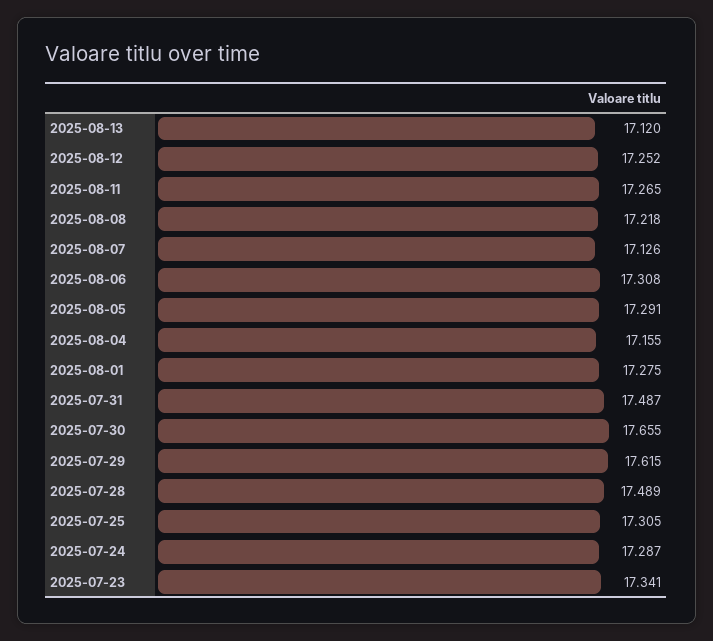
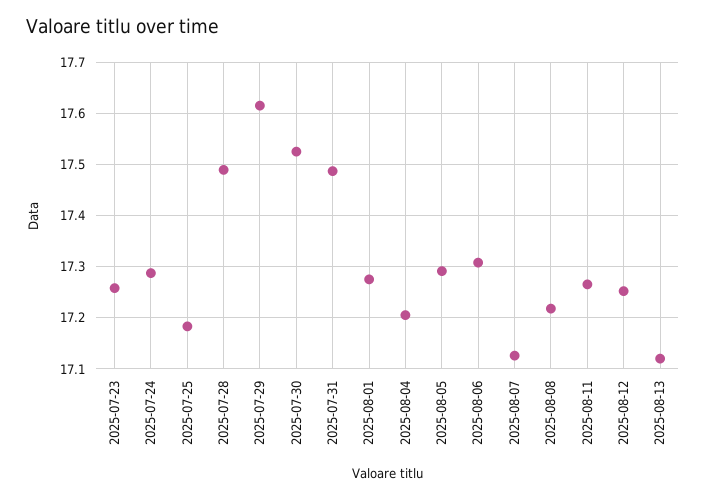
2025-08-04: 17.155 -> 17.2
2025-07-30: 17.655 -> 17.52
2025-07-25: 17.305 -> 17.18
2025-07-23: 17.341 -> 17.26

